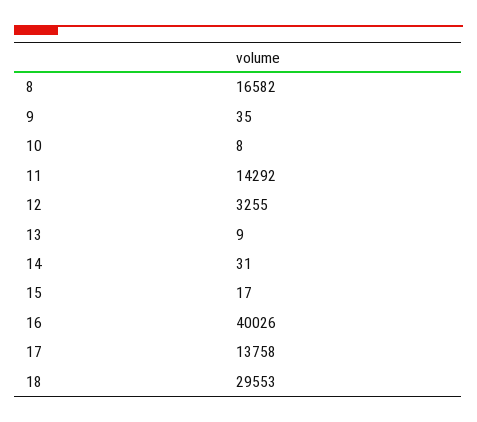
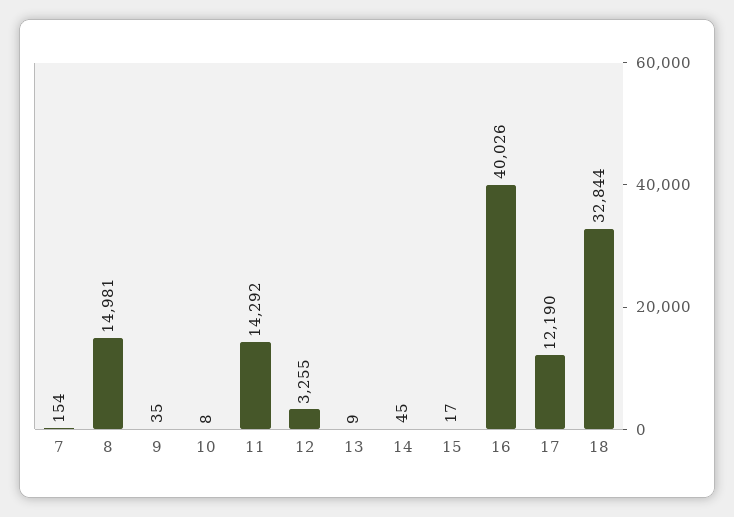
8: 16582 -> 14981
14: 31 -> 45
17: 13758 -> 12190
18: 29553 -> 32844
7: none -> 154

